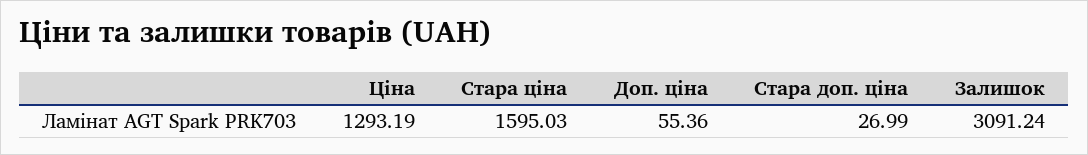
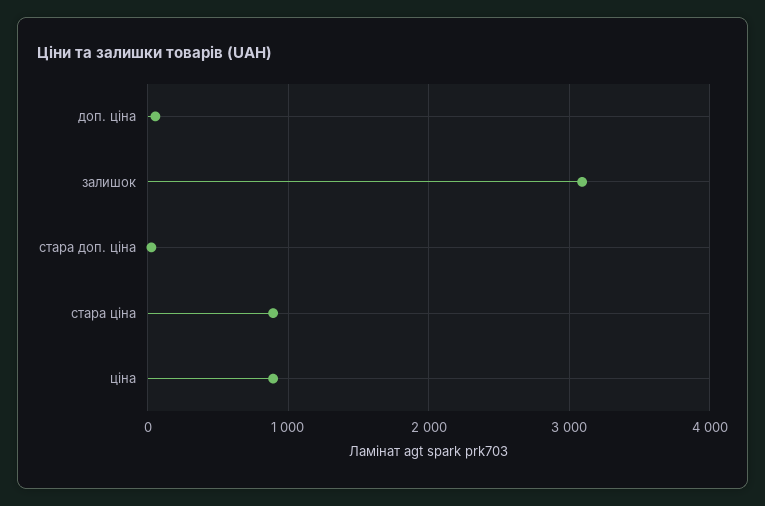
Ціна: 1293.19 -> 900
Стара ціна: 1595.03 -> 900

